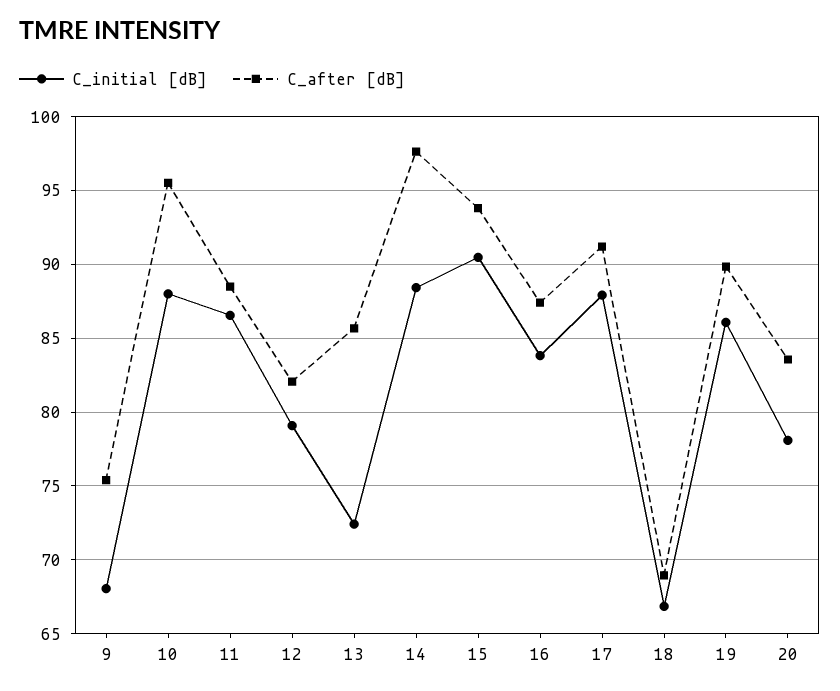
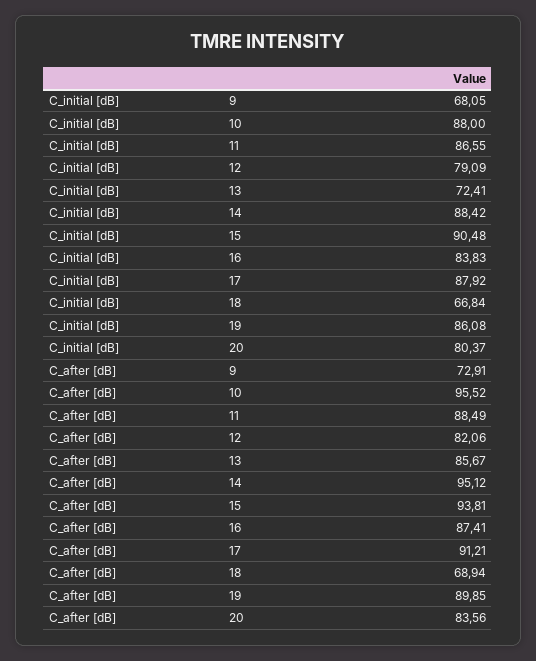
C_after [dB], 9: 75.5 -> 72.91
C_after [dB], 14: 97.5 -> 95.12
C_initial [dB], 20: 78 -> 80.37

